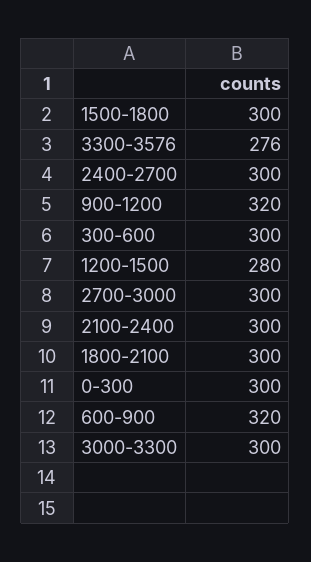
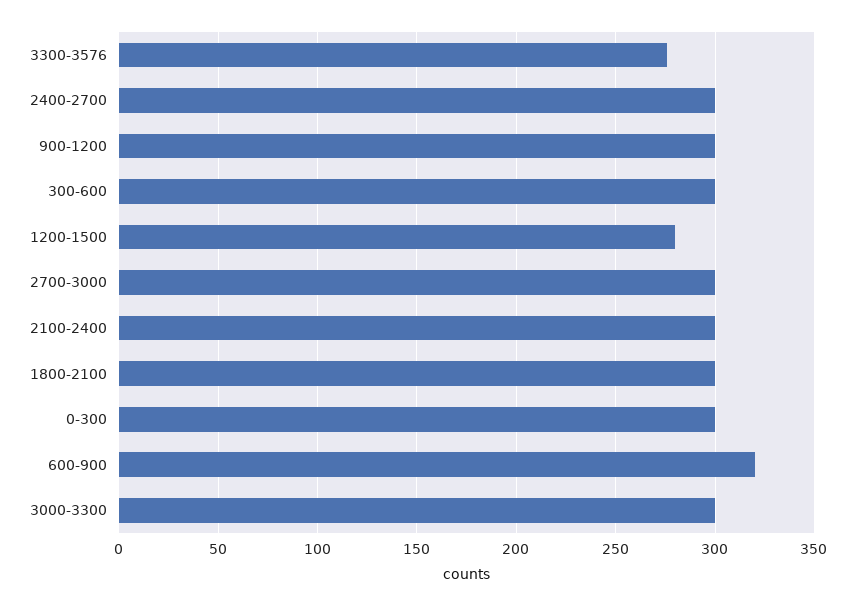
1500-1800: 300 -> none
900-1200: 320 -> 300

